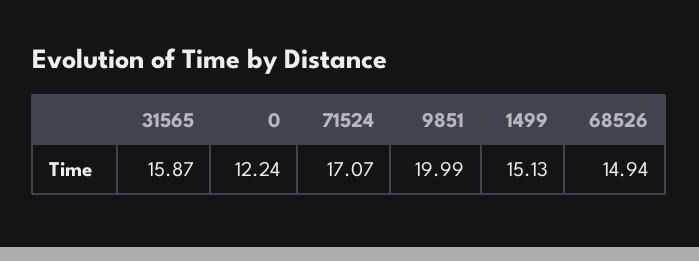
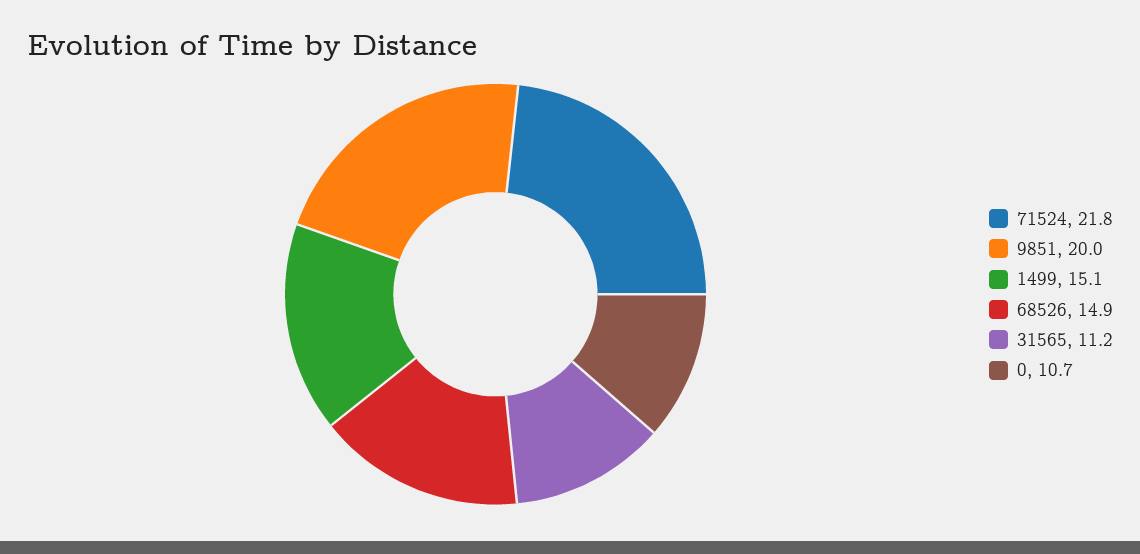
31565: 15.87 -> 11.2
0: 12.24 -> 10.7
71524: 17.07 -> 21.8

